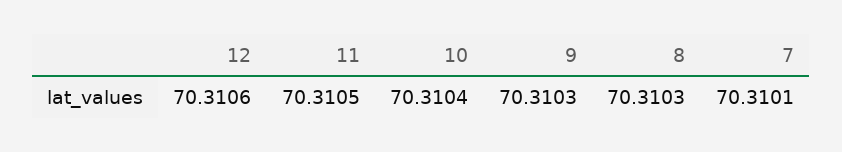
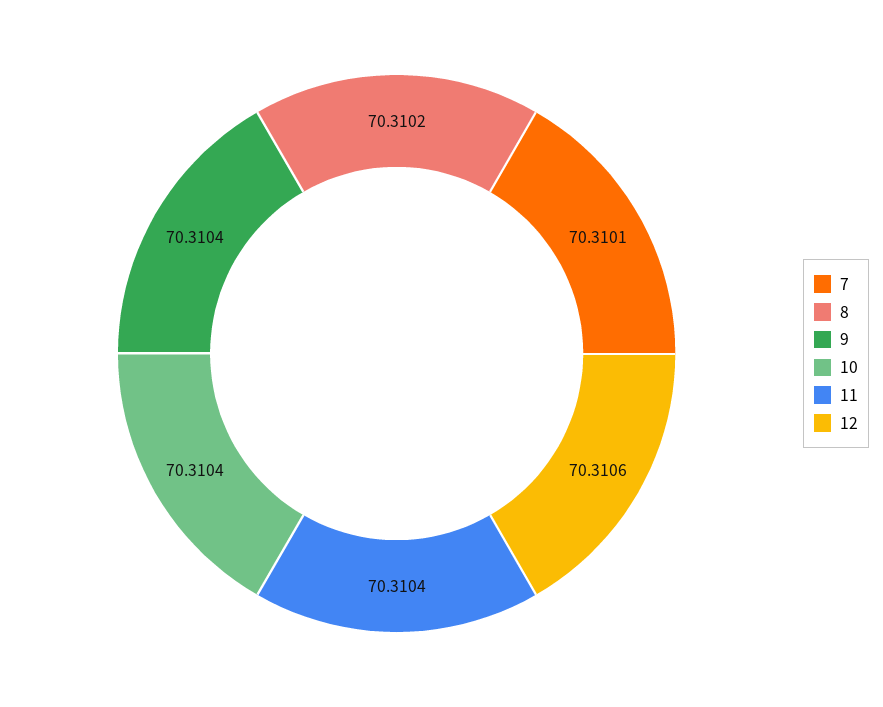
11: 70.3105 -> 70.3104
9: 70.3103 -> 70.3104
8: 70.3103 -> 70.3102

